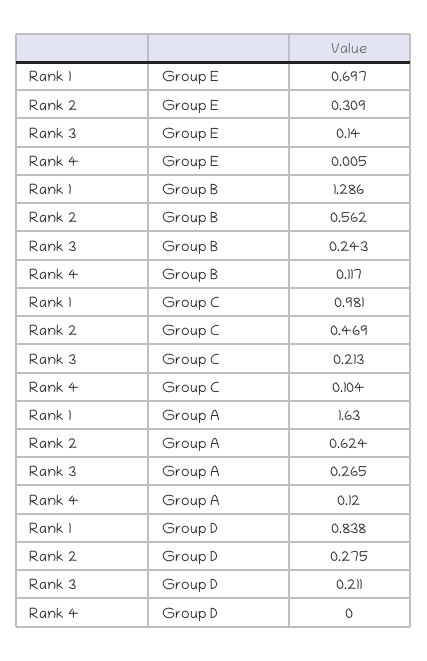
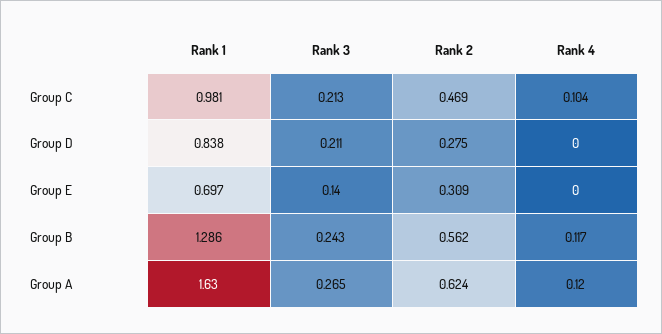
Rank 4, Group E: 0.005 -> 0

